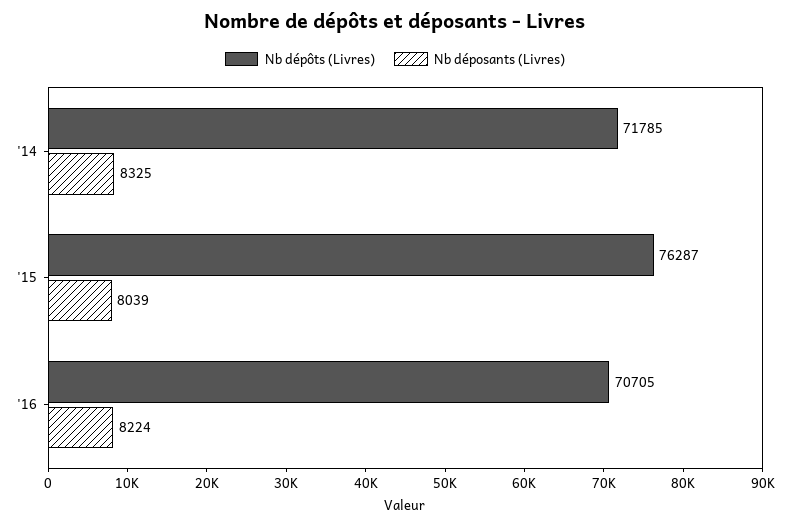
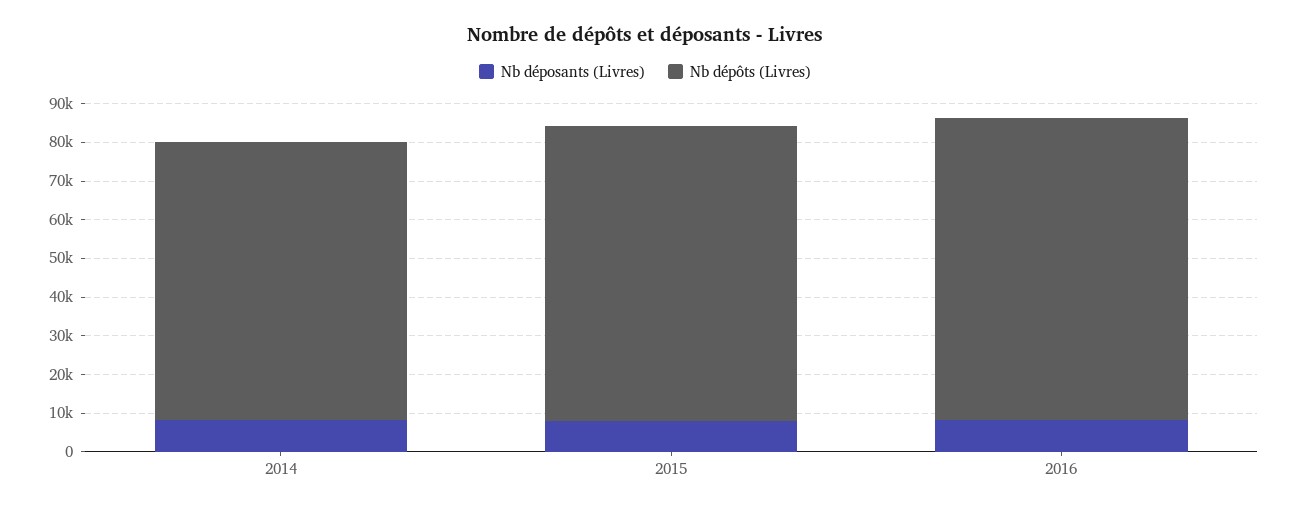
Nb dépôts (Livres), '16: 70705 -> 77500

